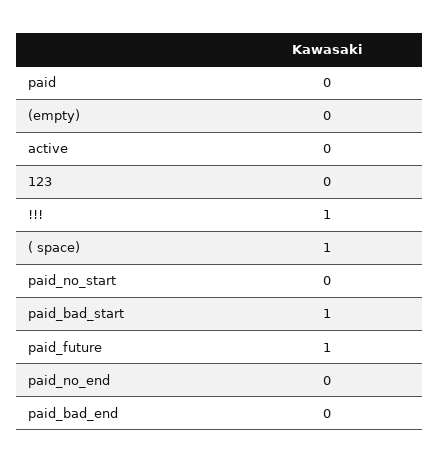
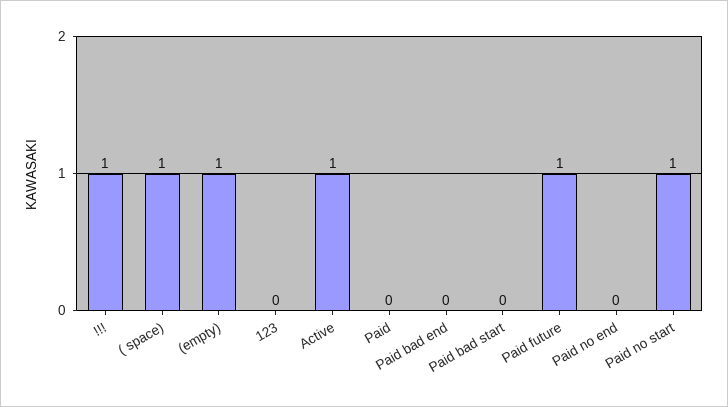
(empty): 0 -> 1
active: 0 -> 1
paid_no_start: 0 -> 1
paid_bad_start: 1 -> 0

